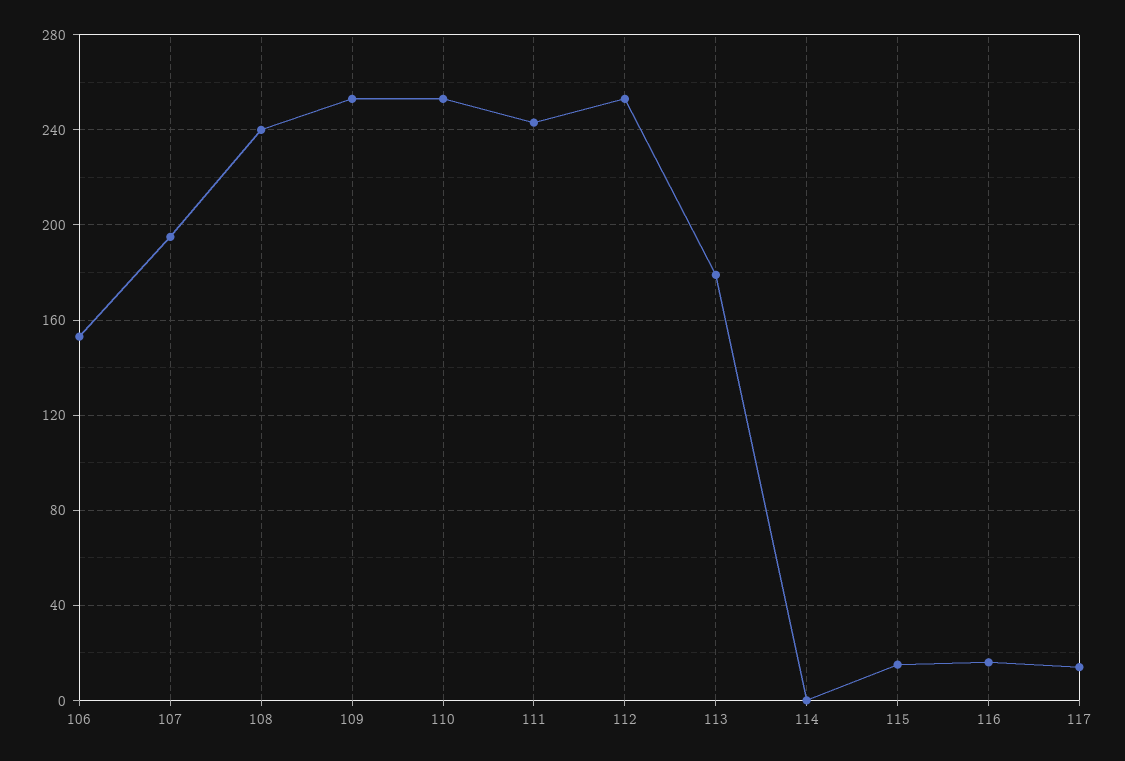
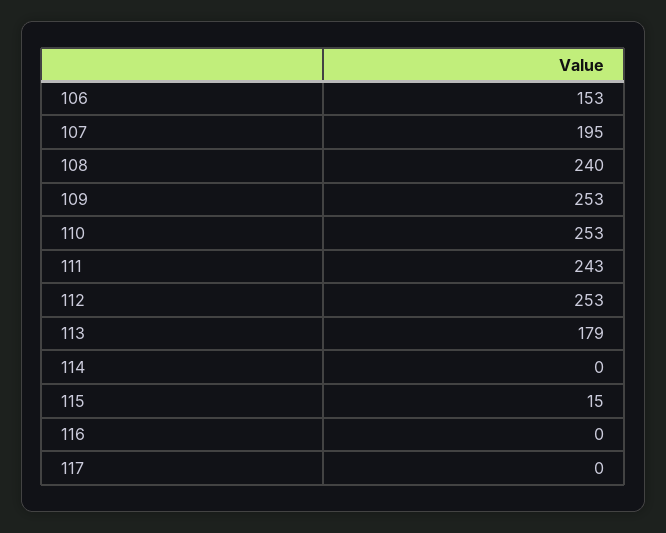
116: 15 -> 0
117: 15 -> 0

